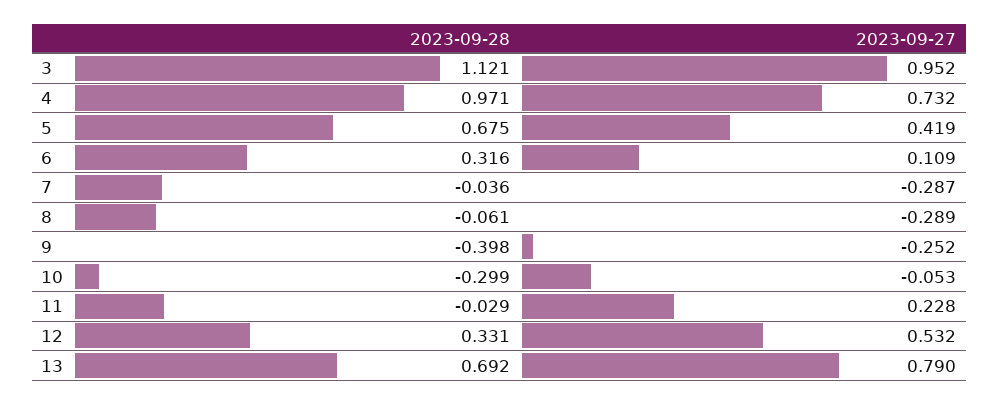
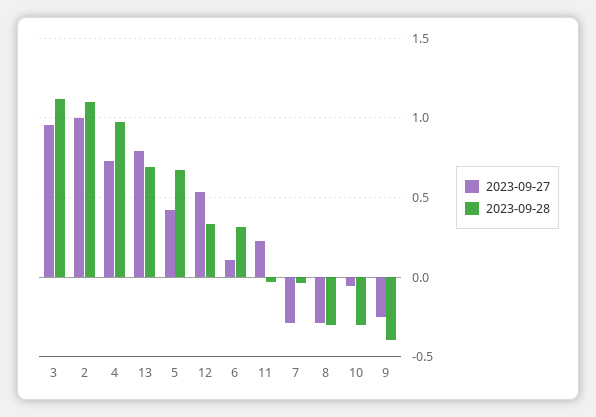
2023-09-28, 8: -0.061 -> -0.3
2023-09-27, 2: none -> 1
2023-09-28, 2: none -> 1.1

